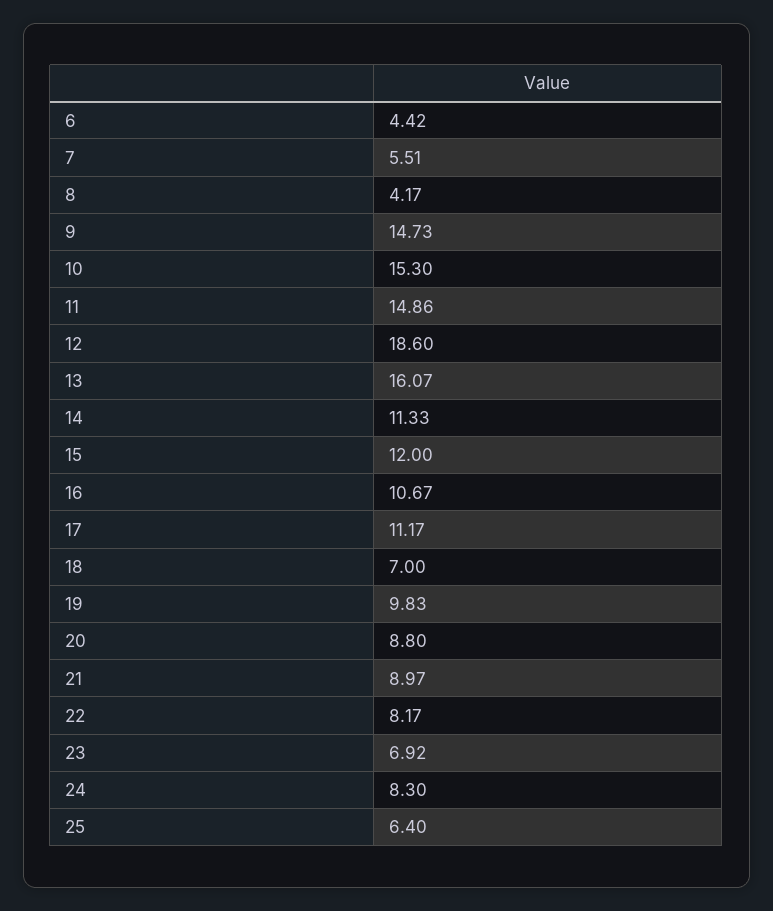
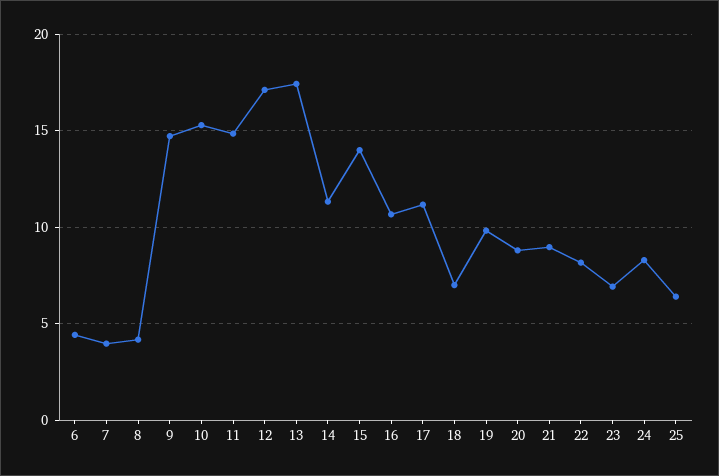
7: 5.51 -> 4
12: 18.6 -> 17
13: 16.07 -> 17.5
15: 12 -> 14

